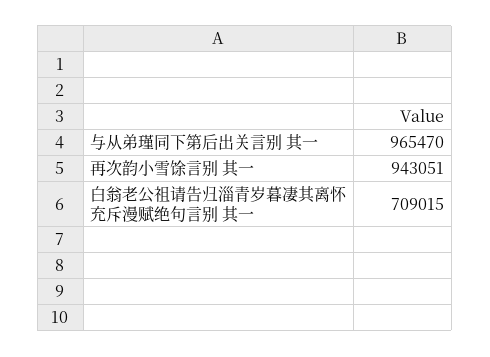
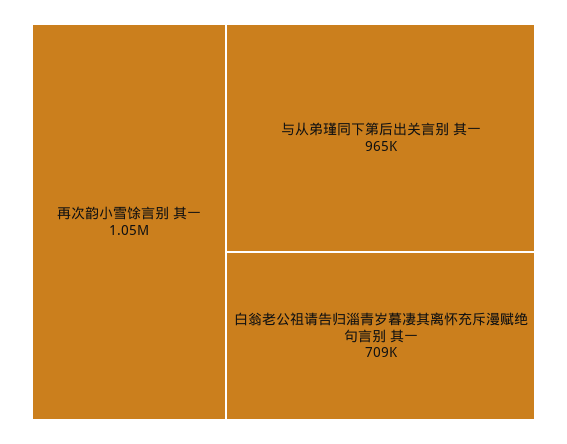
再次韵小雪馀言别 其一: 943051 -> 1050000

